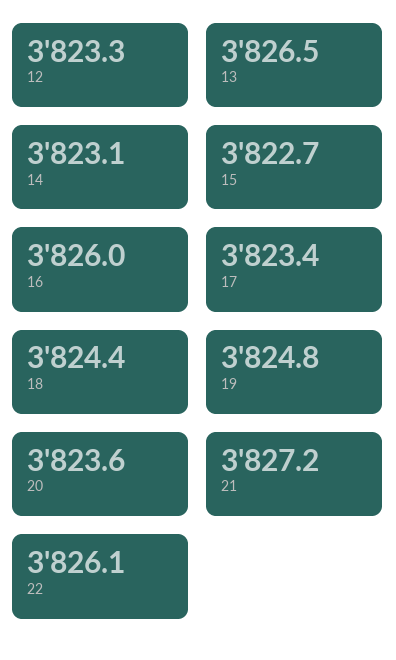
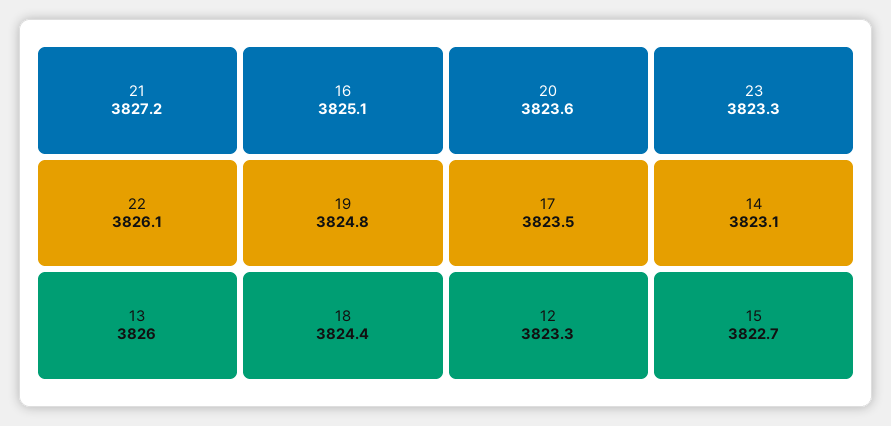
13: 3826.5 -> 3826
16: 3826 -> 3825.1
17: 3823.4 -> 3823.5
23: none -> 3823.3

